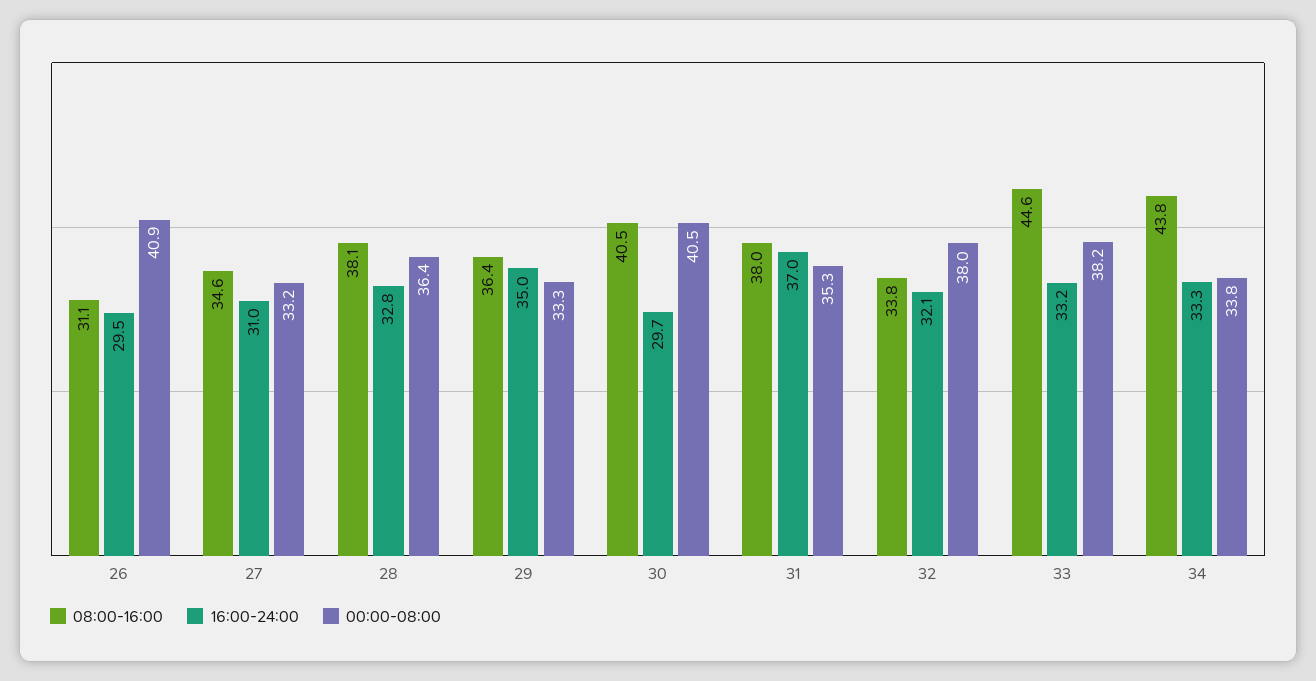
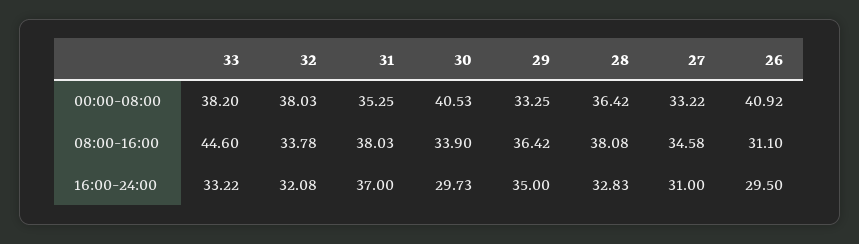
08:00-16:00, 30: 40.5 -> 33.9
08:00-16:00, 34: 43.8 -> none
16:00-24:00, 34: 33.3 -> none
00:00-08:00, 34: 33.8 -> none

